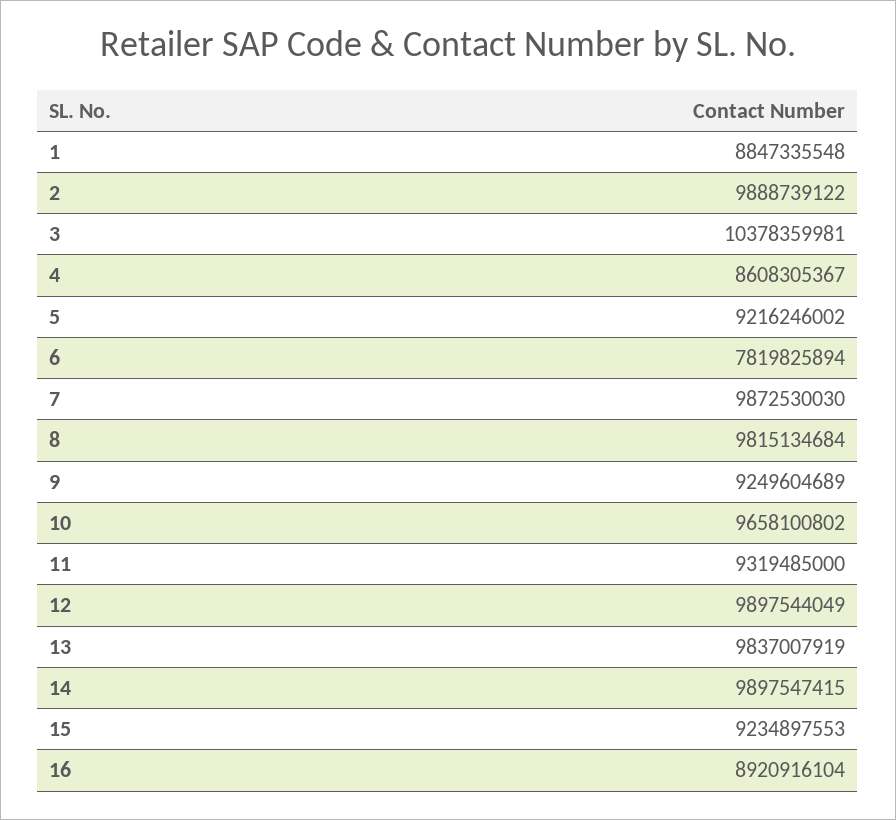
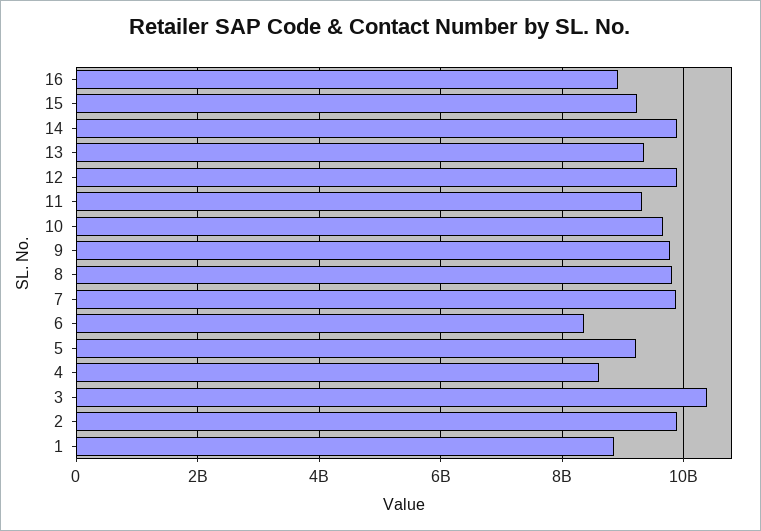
6: 7819825894 -> 8400000000
9: 9249604689 -> 9800000000
13: 9837007919 -> 9400000000

